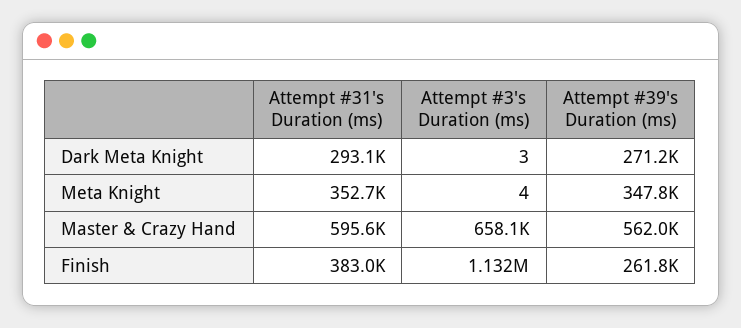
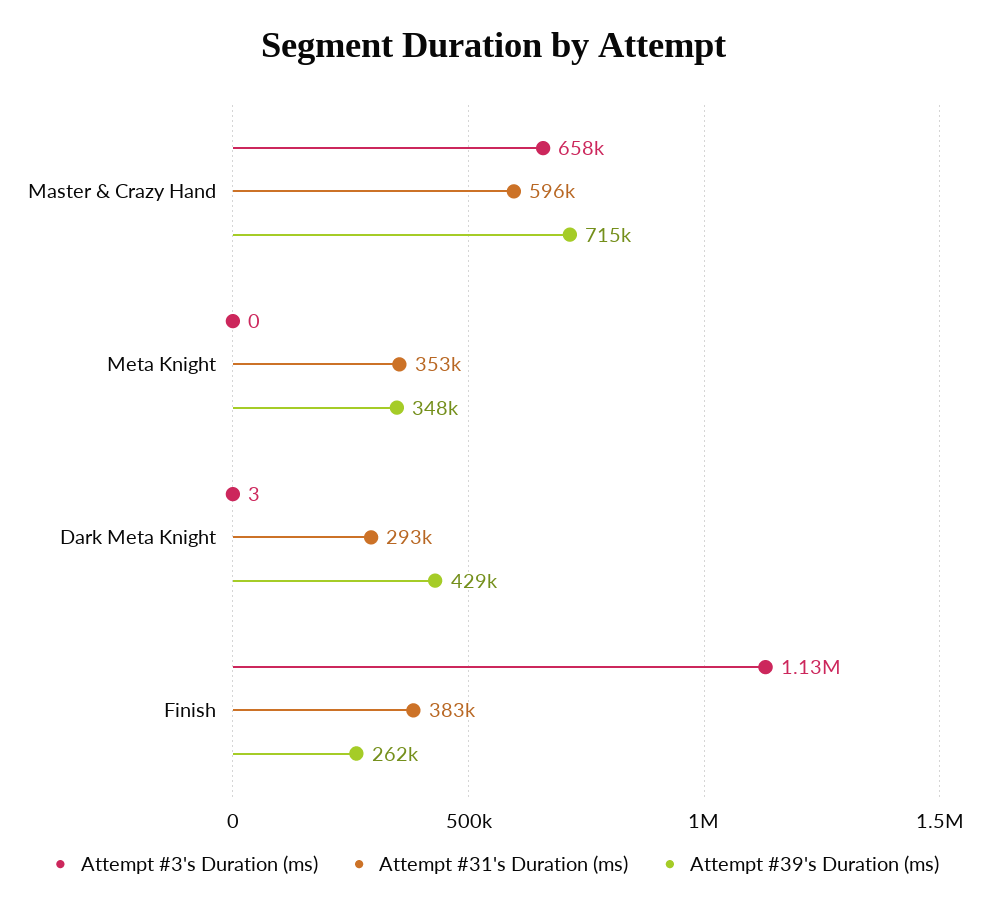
Attempt #39's Duration (ms), Dark Meta Knight: 271200 -> 429000
Attempt #3's Duration (ms), Meta Knight: 4 -> 0
Attempt #39's Duration (ms), Master & Crazy Hand: 562000 -> 715000

